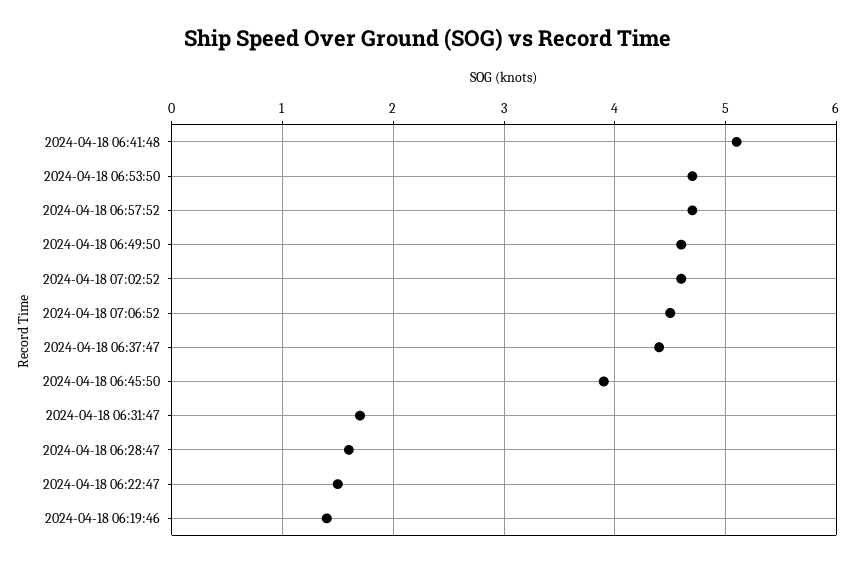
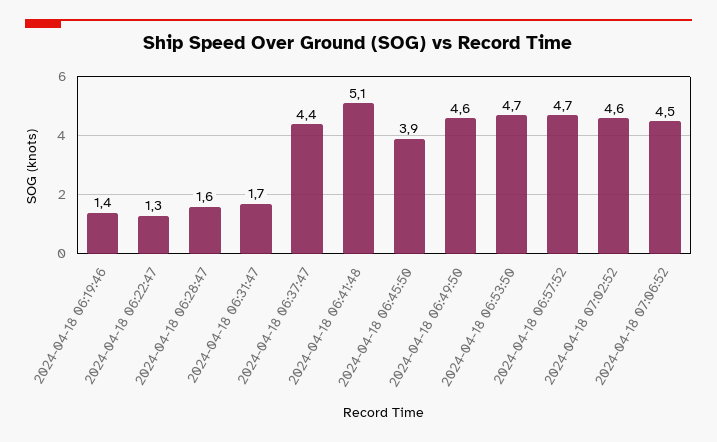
2024-04-18 06:22:47: 1.5 -> 1.3

